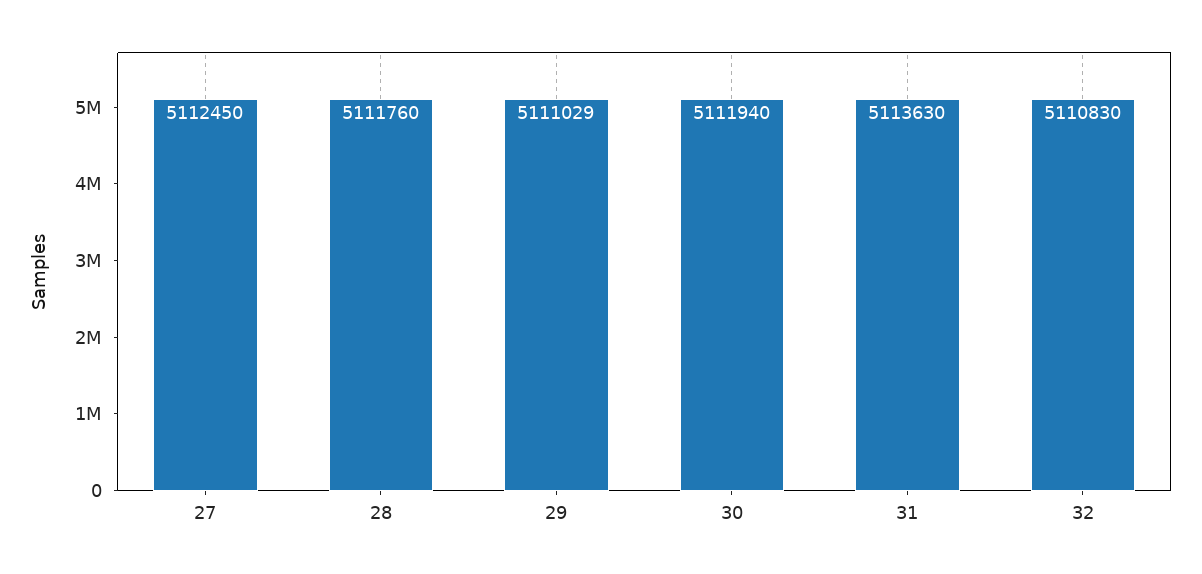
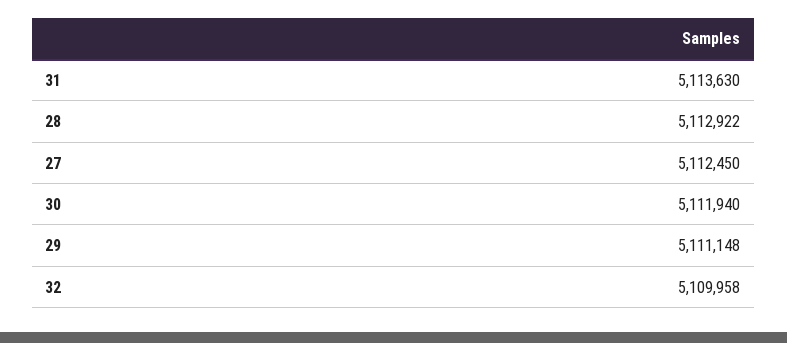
28: 5111760 -> 5112922
29: 5111029 -> 5111148
32: 5110830 -> 5109958

